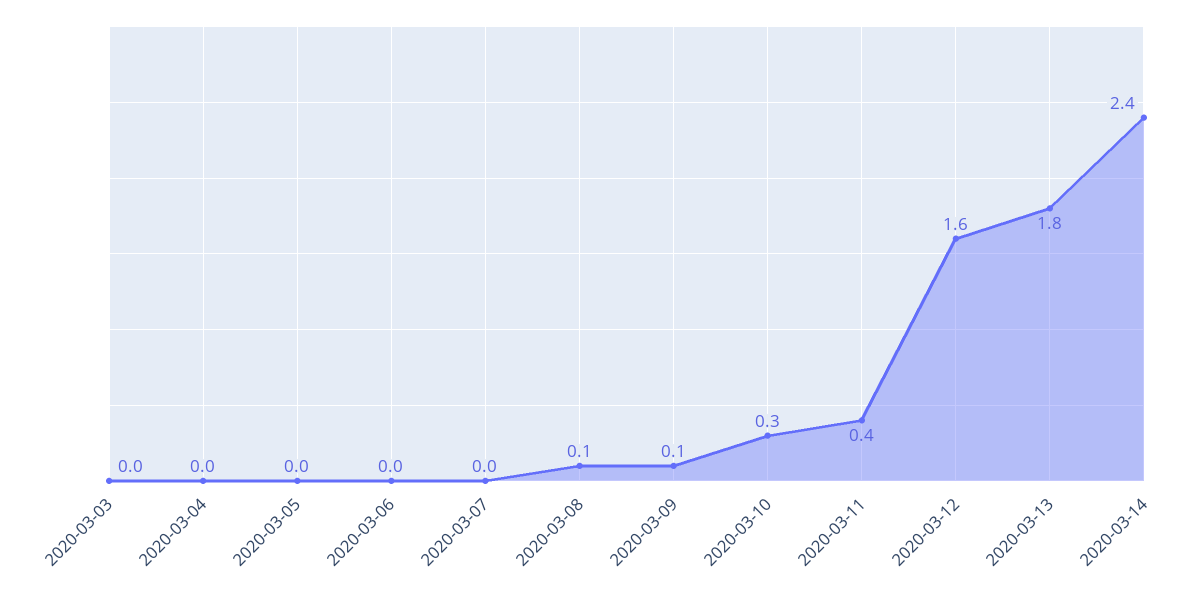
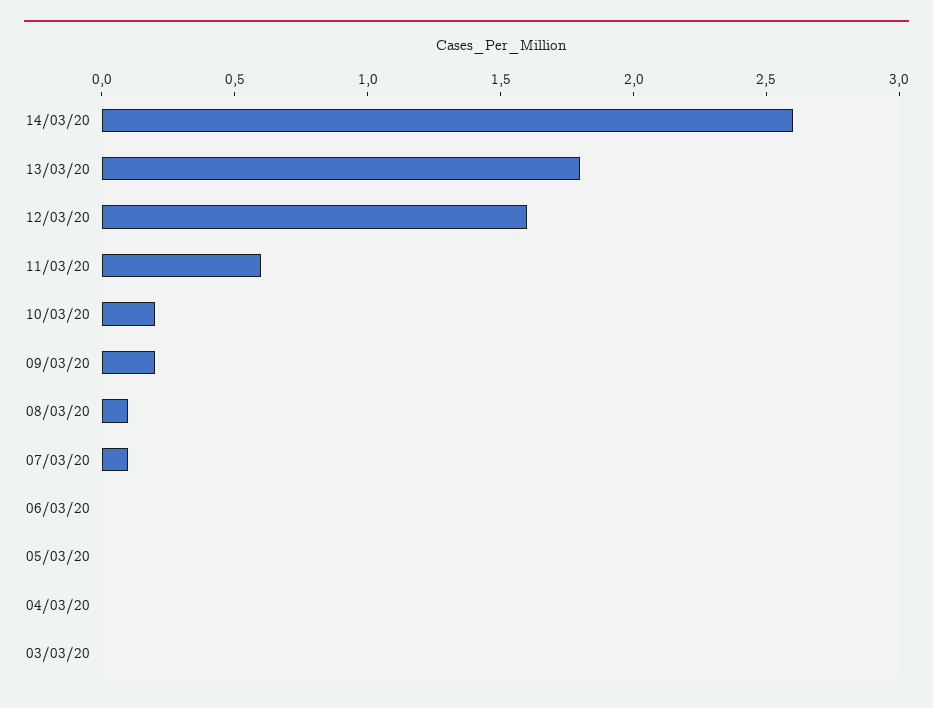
2020-03-07: 0 -> 0.1
2020-03-09: 0.1 -> 0.2
2020-03-10: 0.3 -> 0.2
2020-03-11: 0.4 -> 0.6
2020-03-14: 2.4 -> 2.6

